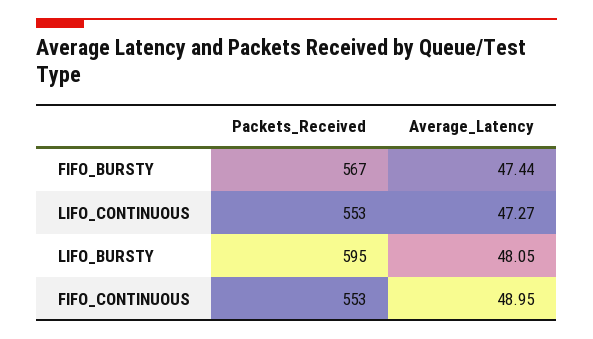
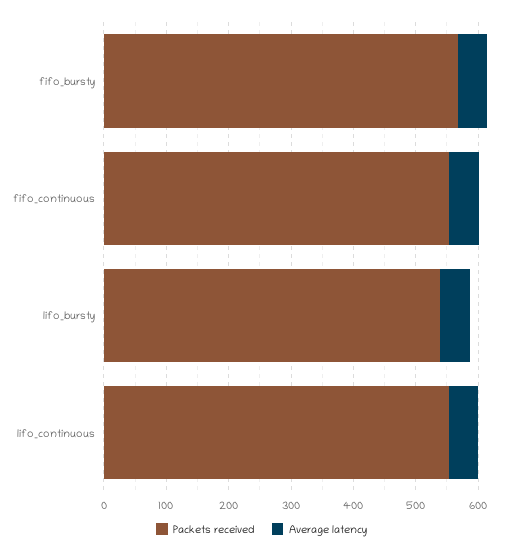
Packets_Received, LIFO_BURSTY: 595 -> 540

